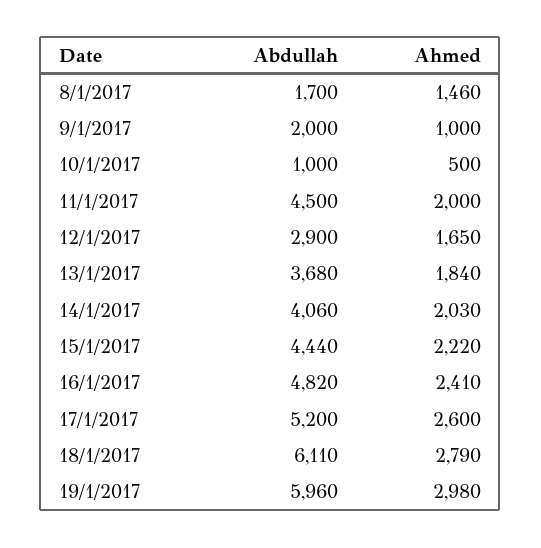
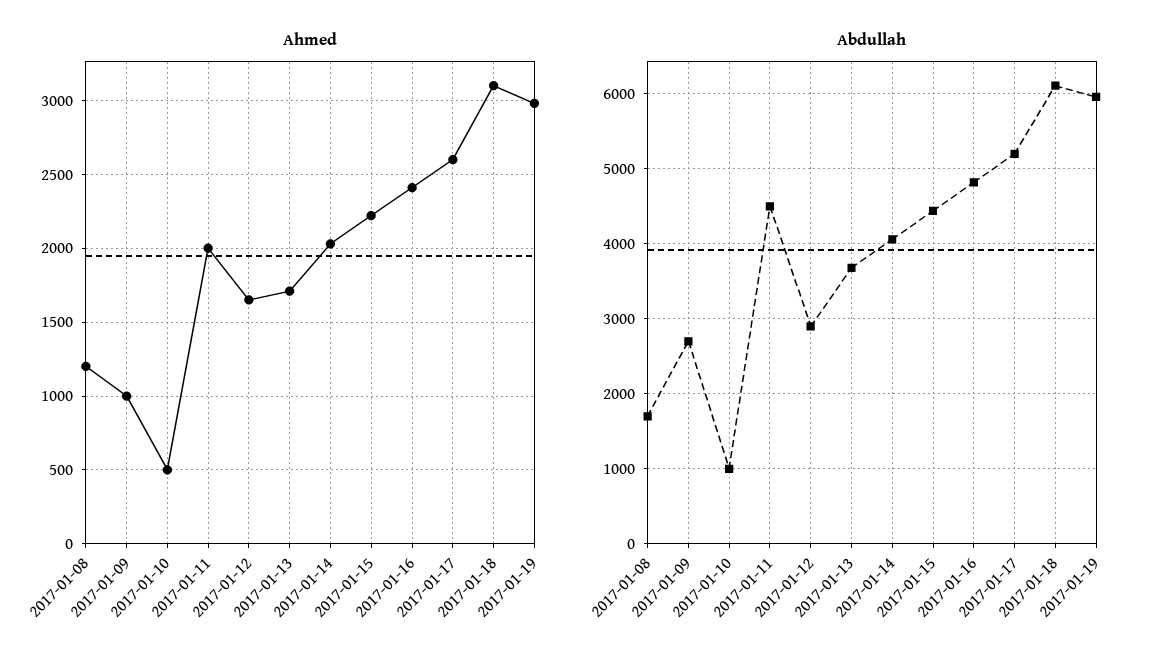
Ahmed, 8/1/2017: 1460 -> 1200
Abdullah, 9/1/2017: 2000 -> 2700
Ahmed, 13/1/2017: 1840 -> 1700
Ahmed, 18/1/2017: 2790 -> 3100

